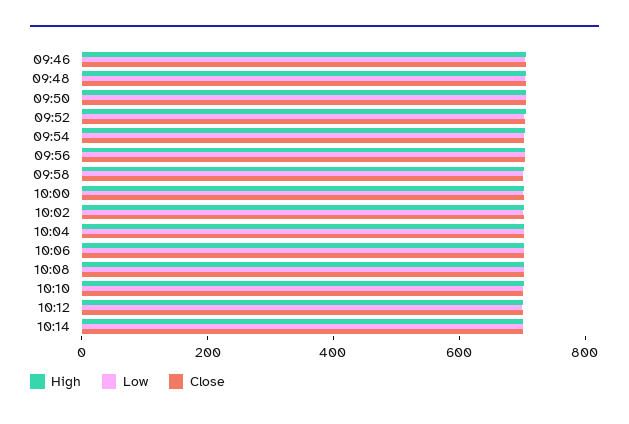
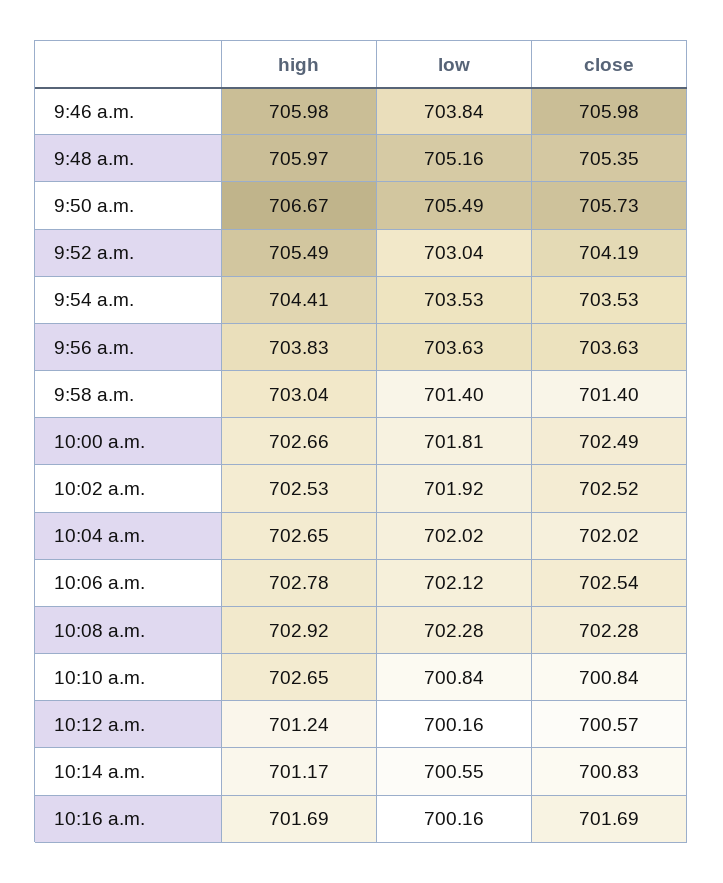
High, 10:16 a.m.: none -> 701.69
Low, 10:16 a.m.: none -> 700.16
Close, 10:16 a.m.: none -> 701.69

